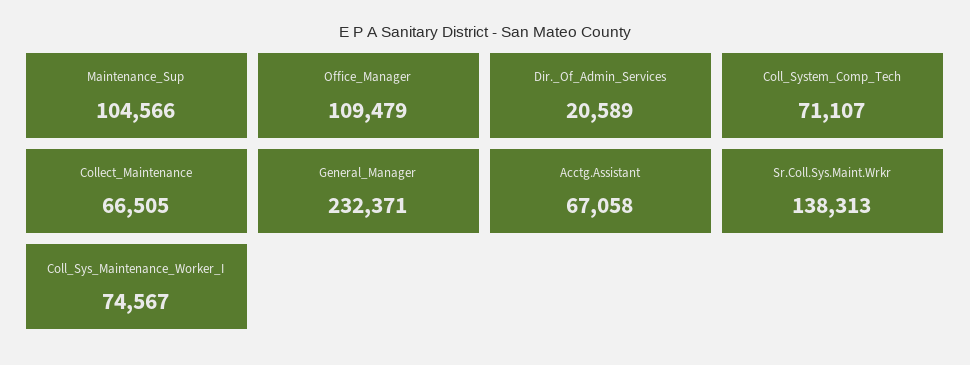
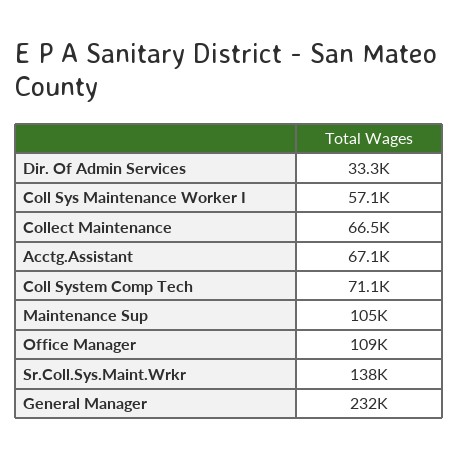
Dir._Of_Admin_Services: 20589 -> 33300
Coll_Sys_Maintenance_Worker_I: 74567 -> 57100

